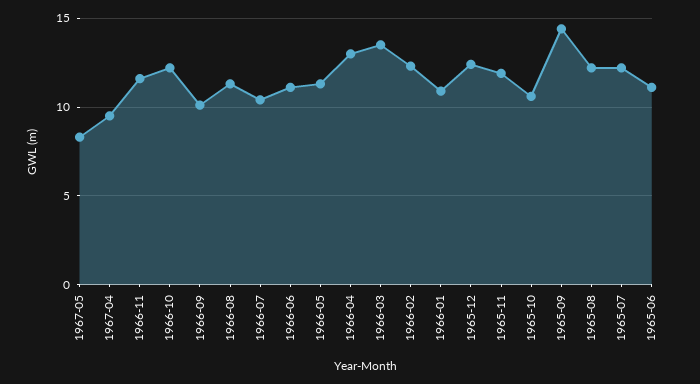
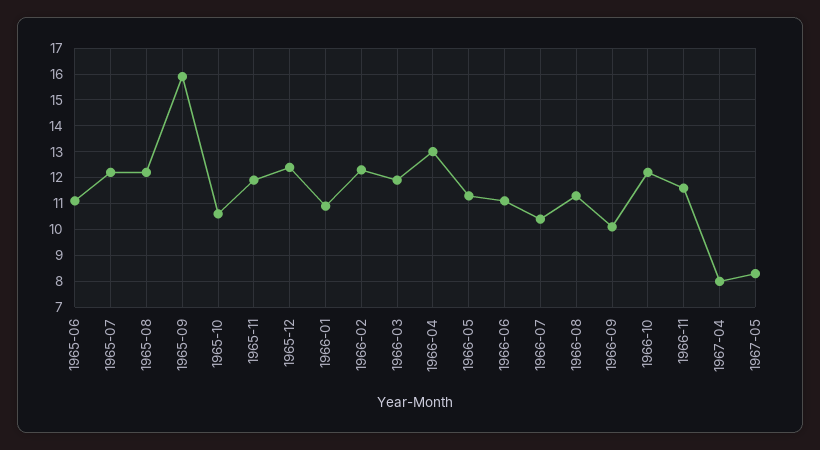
1967-04: 9.5 -> 8
1966-03: 13.5 -> 12
1965-09: 14.5 -> 16

